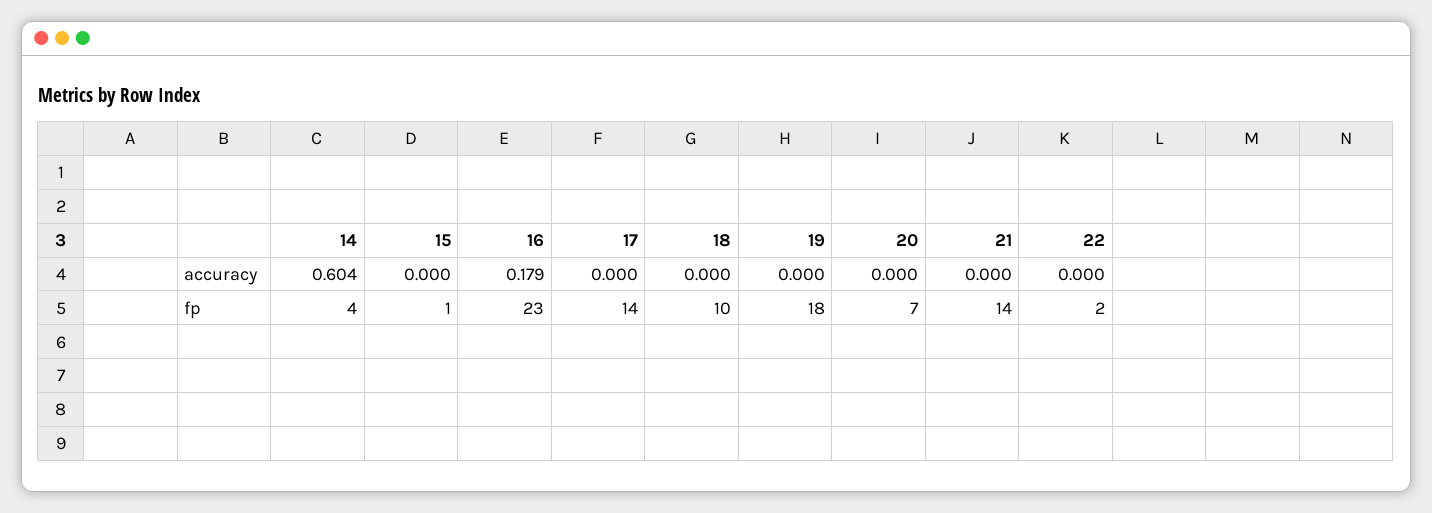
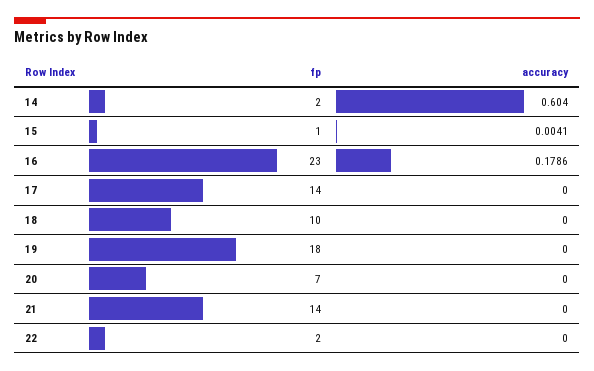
15, accuracy: 0 -> 0.0041
14, fp: 4 -> 2

